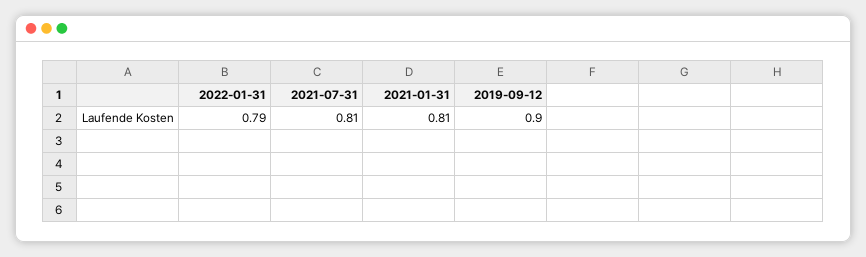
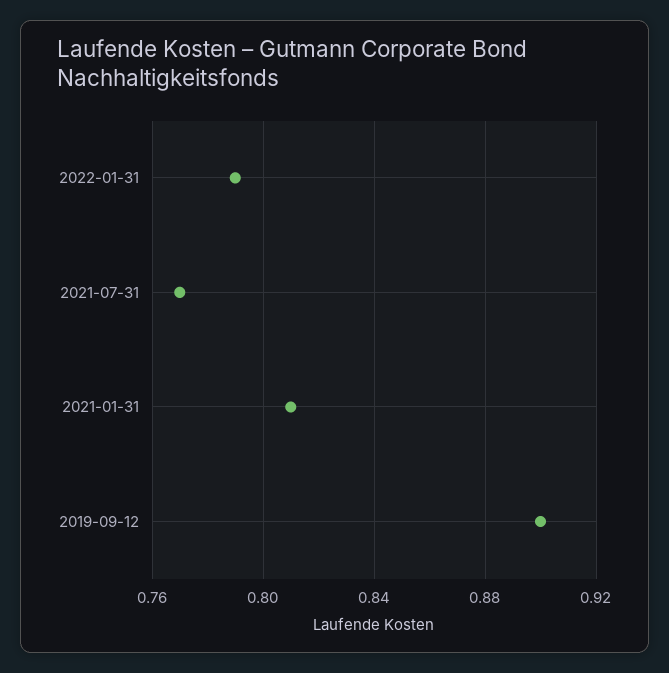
2021-07-31: 0.81 -> 0.77

